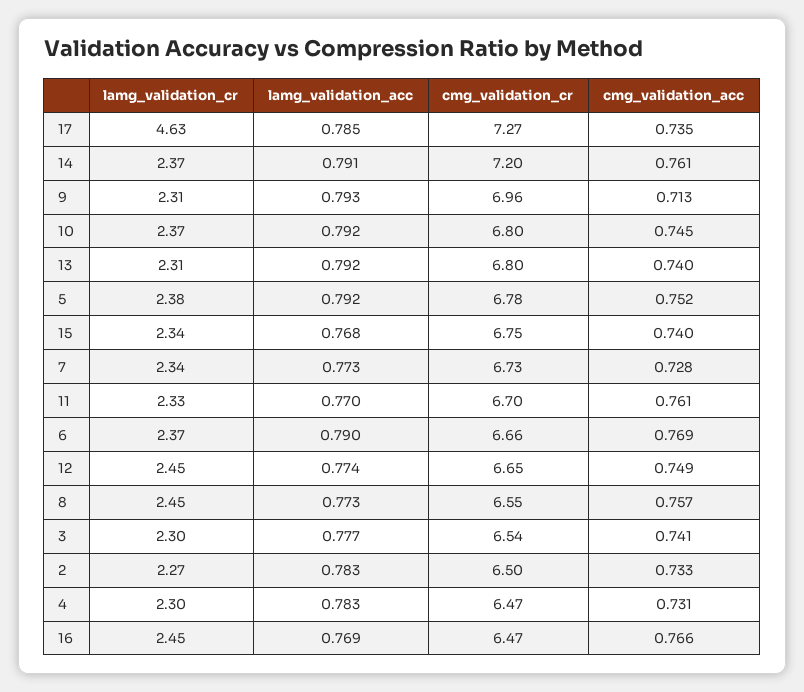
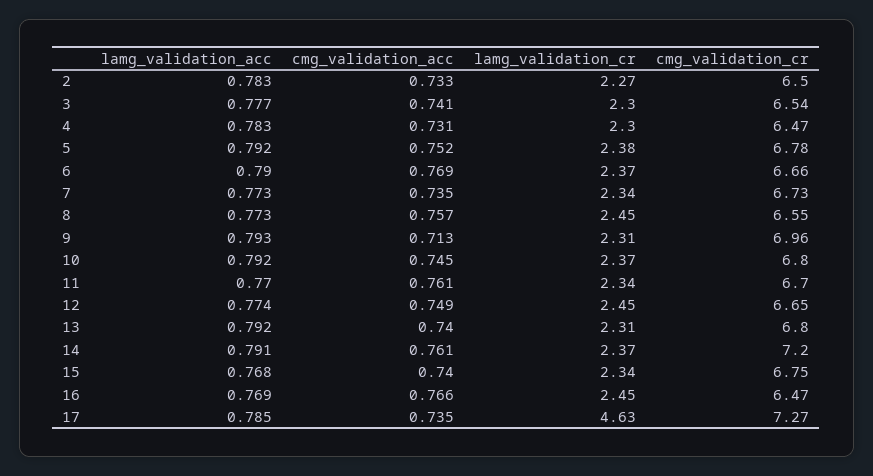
cmg_validation_acc, 7: 0.728 -> 0.735
lamg_validation_cr, 11: 2.33 -> 2.34

